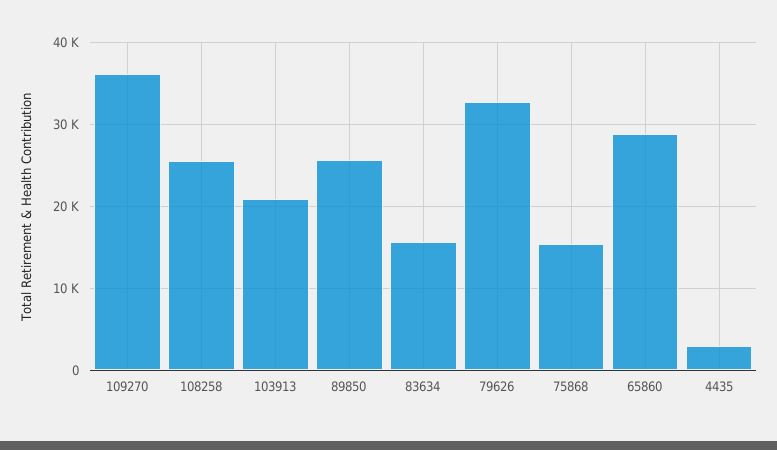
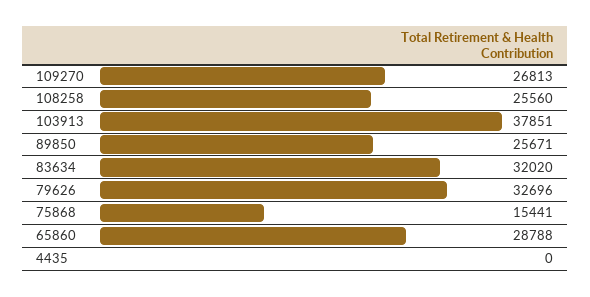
109270: 36000 -> 26813
103913: 21000 -> 37851
83634: 16000 -> 32020
4435: 3000 -> 0

